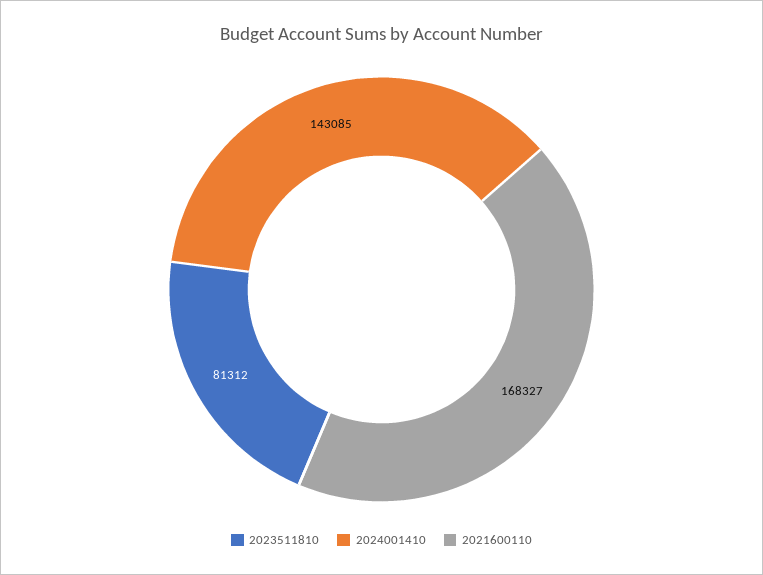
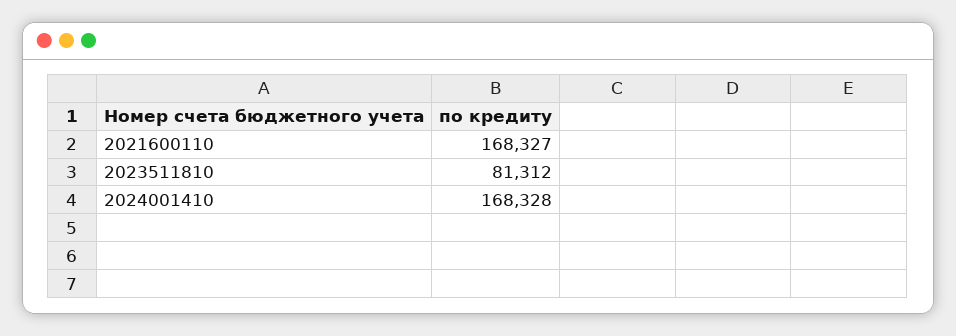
2024001410: 143085 -> 168328

